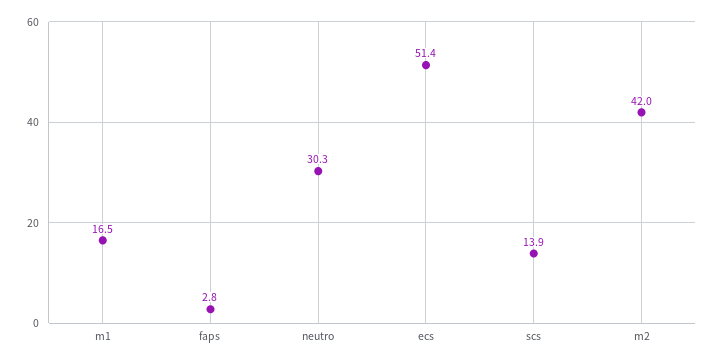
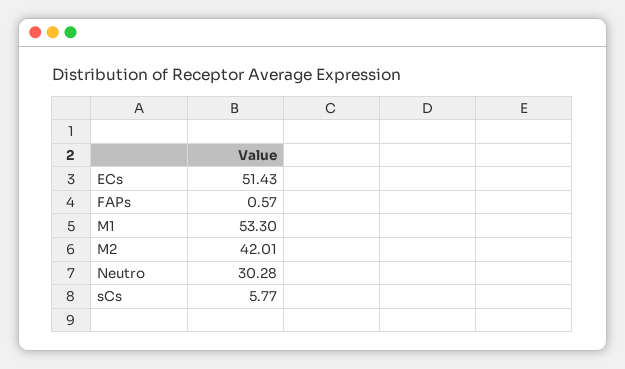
m1: 16.5 -> 53.3
faps: 2.8 -> 0.57
scs: 13.9 -> 5.77

